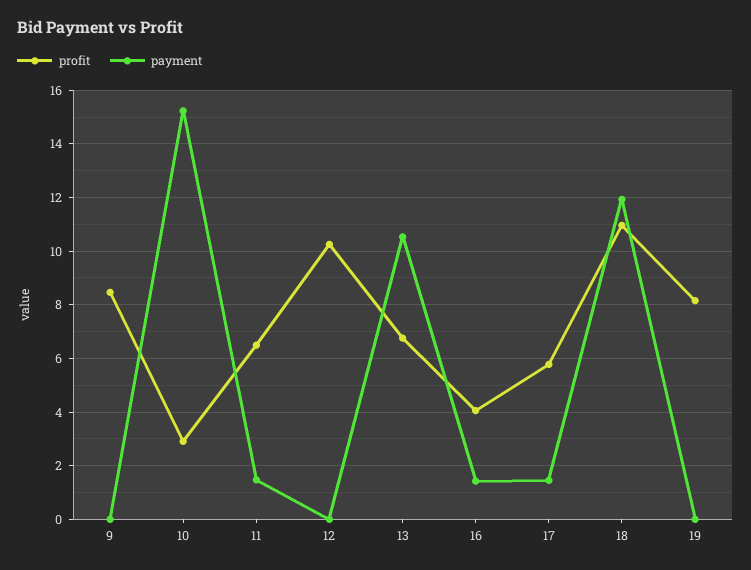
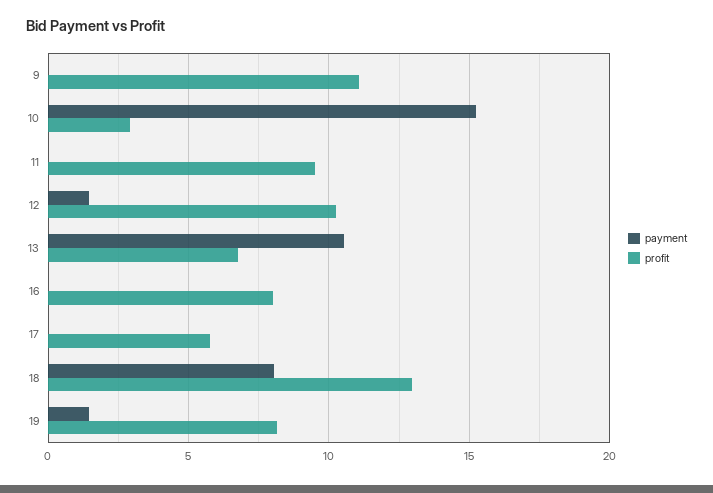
profit, 9: 8.5 -> 11
profit, 11: 6.5 -> 9.5
payment, 11: 1.5 -> 0
payment, 12: 0 -> 1.5
profit, 16: 4 -> 8
payment, 16: 1.5 -> 0
payment, 17: 1.5 -> 0
profit, 18: 11 -> 13
payment, 18: 12 -> 8
payment, 19: 0 -> 1.5

